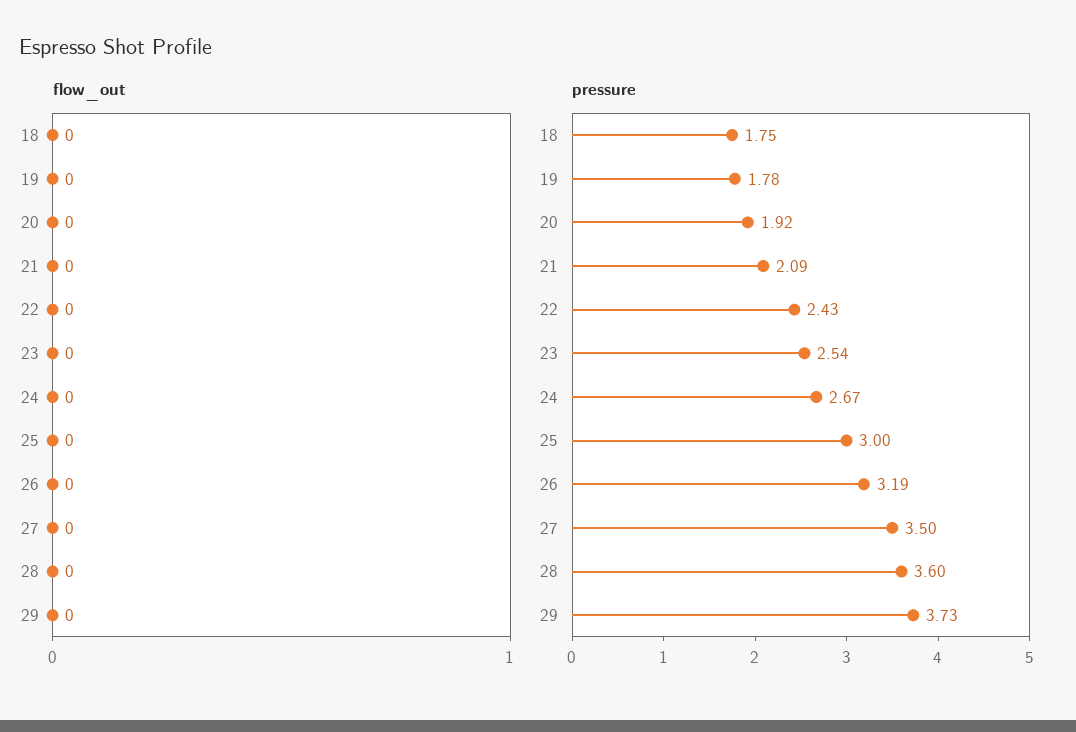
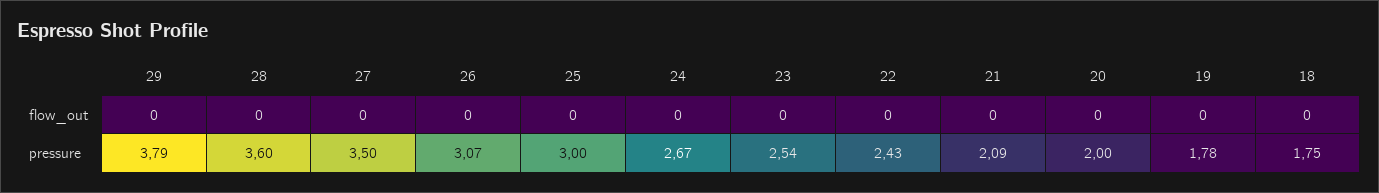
pressure, 20: 1.92 -> 2
pressure, 26: 3.19 -> 3.07
pressure, 29: 3.73 -> 3.79

